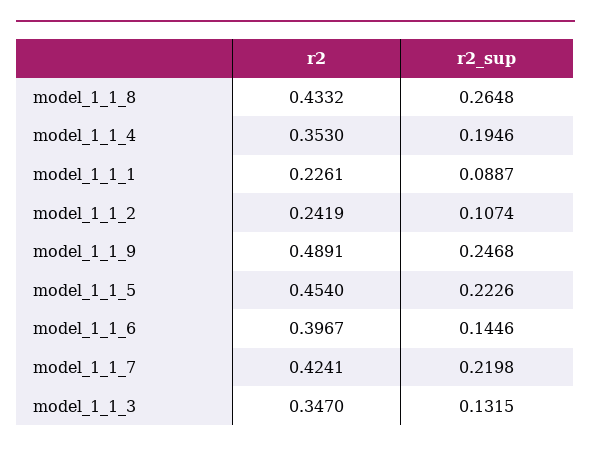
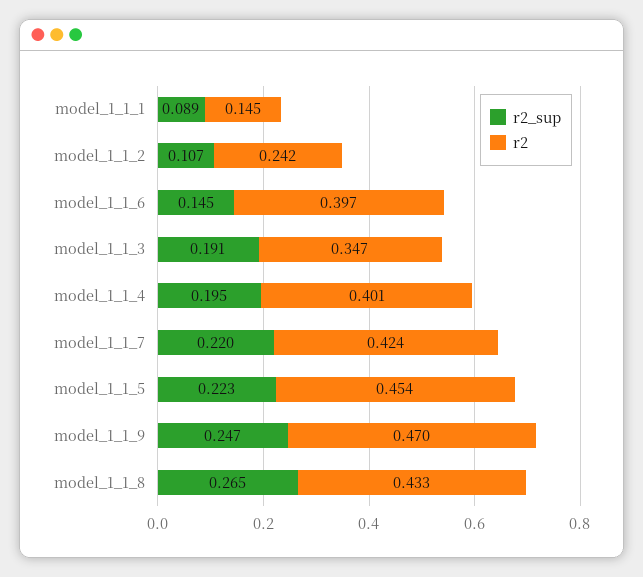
r2, model_1_1_4: 0.353 -> 0.401
r2, model_1_1_1: 0.2261 -> 0.145
r2, model_1_1_9: 0.4891 -> 0.47
r2_sup, model_1_1_3: 0.1315 -> 0.191

